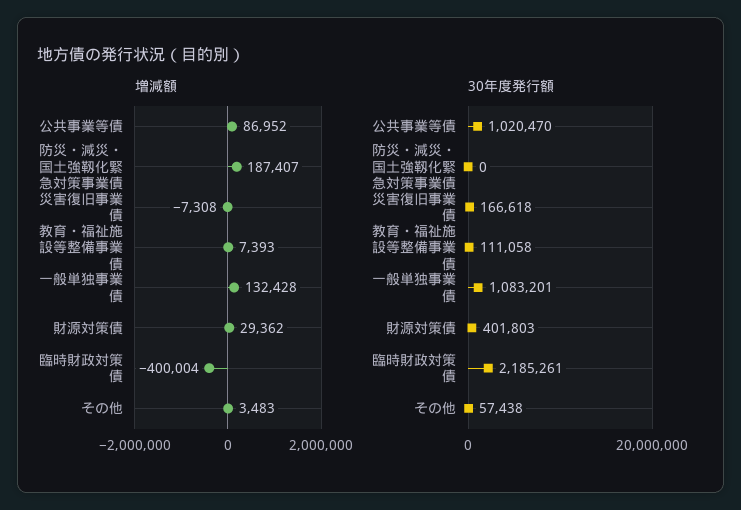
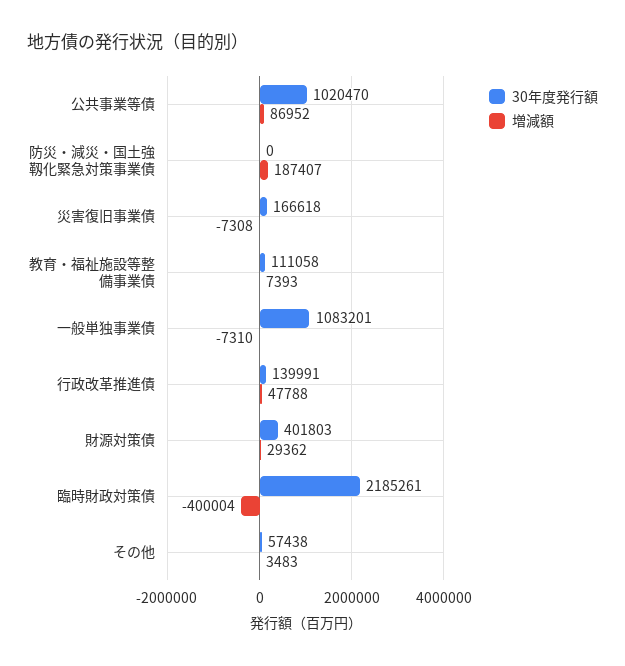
増減額, 一般単独事業債: 132428 -> -7310
30年度発行額, 行政改革推進債: none -> 139991
増減額, 行政改革推進債: none -> 47788

